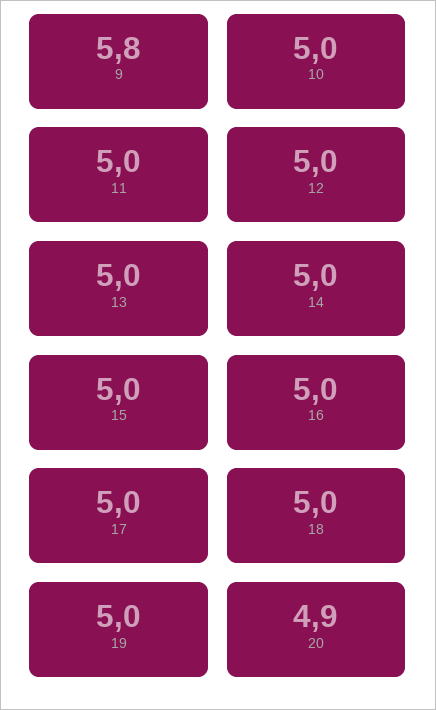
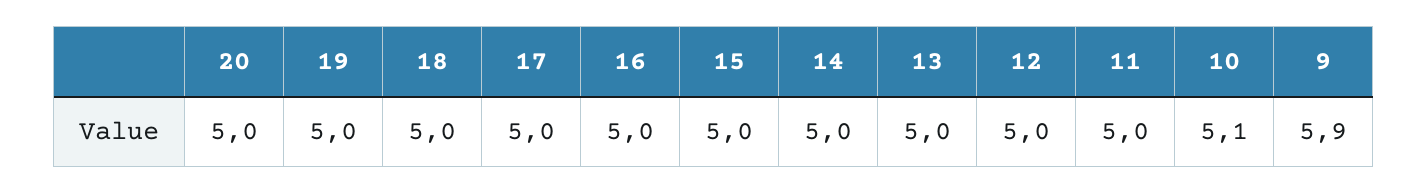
9: 5.8 -> 5.9
10: 5 -> 5.1
20: 4.9 -> 5

